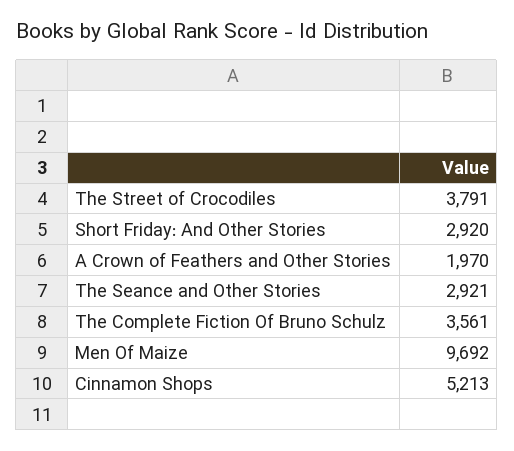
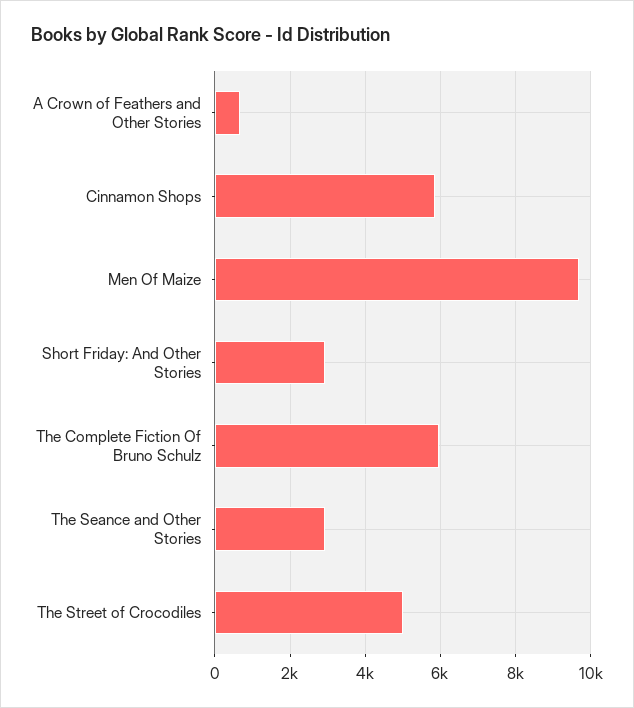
The Street of Crocodiles: 3791 -> 5000
A Crown of Feathers and Other Stories: 1970 -> 600
The Complete Fiction Of Bruno Schulz: 3561 -> 6000
Cinnamon Shops: 5213 -> 5800

